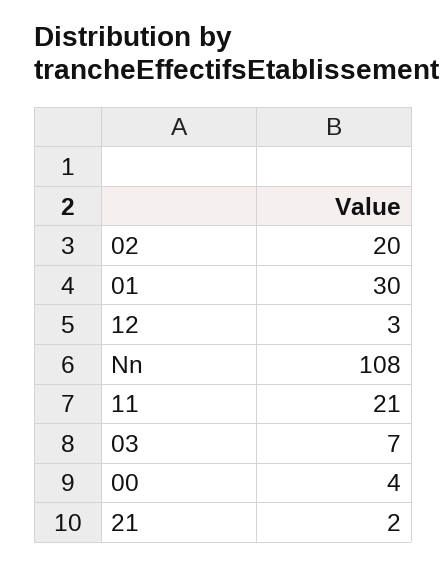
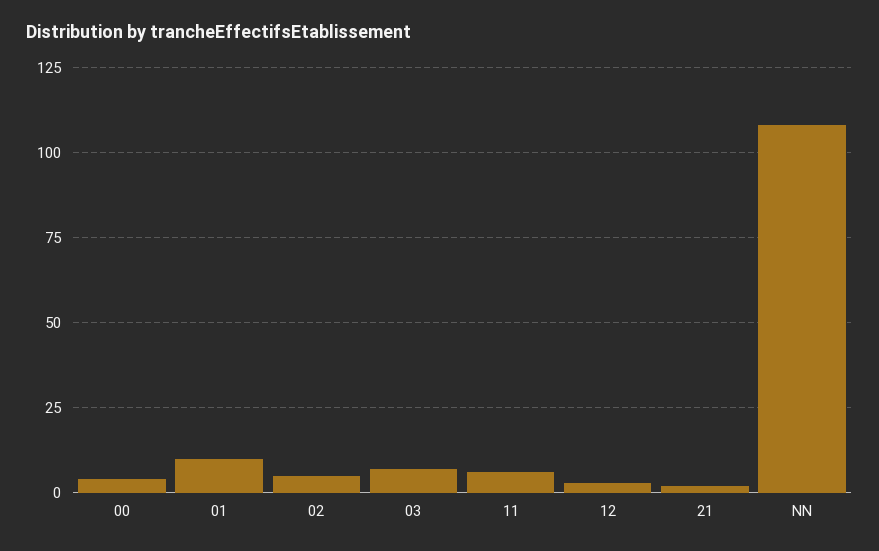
02: 20 -> 5
01: 30 -> 10
11: 21 -> 5

